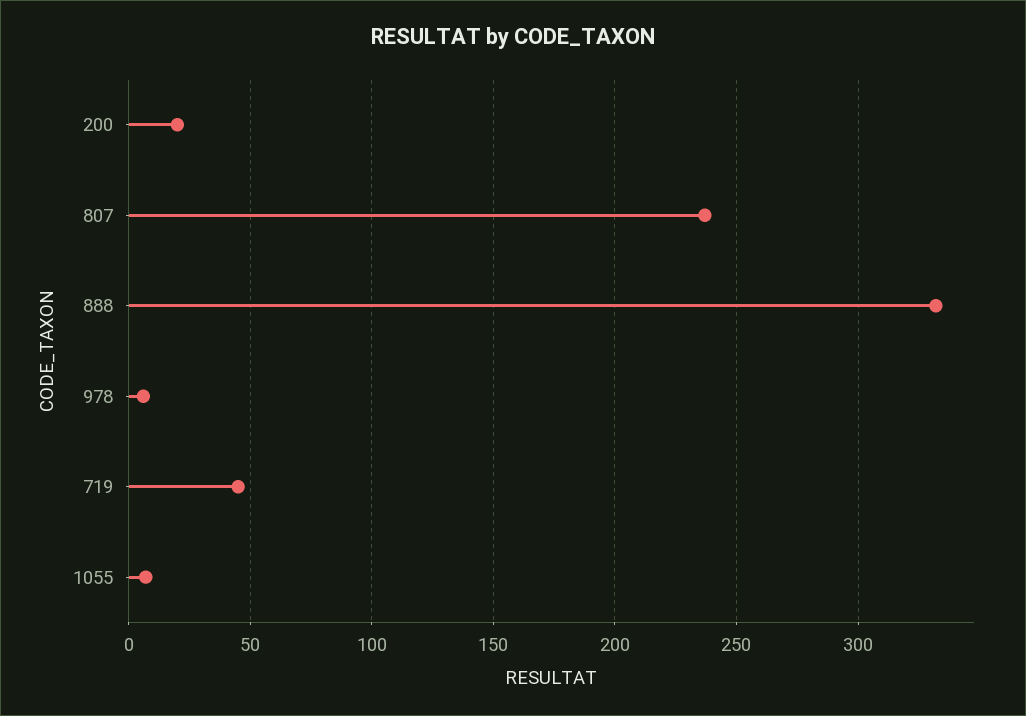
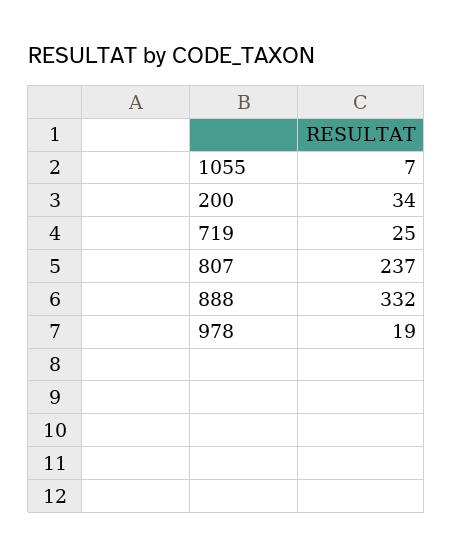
200: 20 -> 34
978: 5 -> 19
719: 45 -> 25

